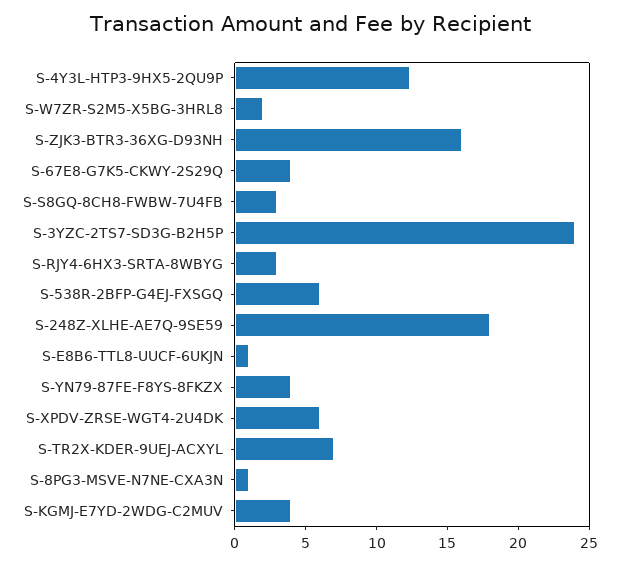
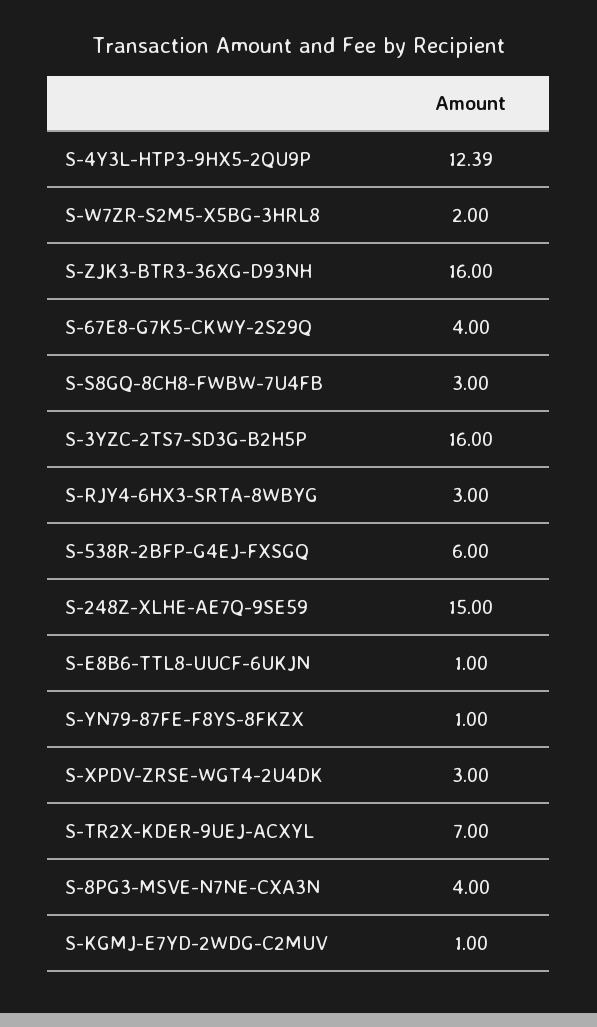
S-3YZC-2TS7-SD3G-B2H5P: 24 -> 16
S-248Z-XLHE-AE7Q-9SE59: 18 -> 15
S-YN79-87FE-F8YS-8FKZX: 4 -> 1
S-XPDV-ZRSE-WGT4-2U4DK: 6 -> 3
S-8PG3-MSVE-N7NE-CXA3N: 1 -> 4
S-KGMJ-E7YD-2WDG-C2MUV: 4 -> 1

